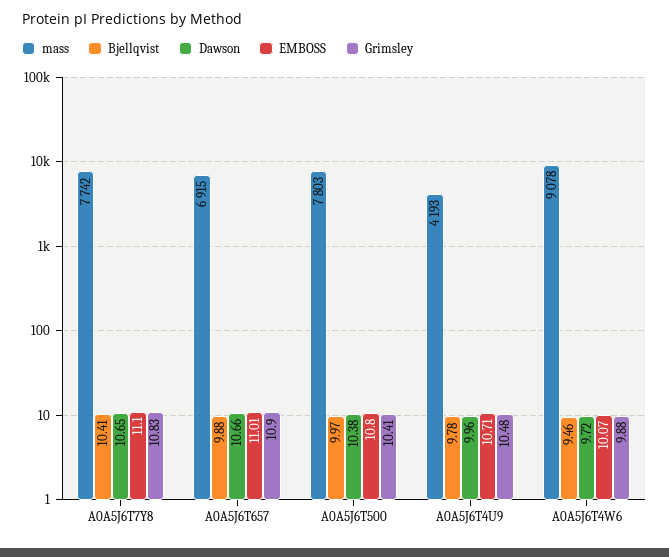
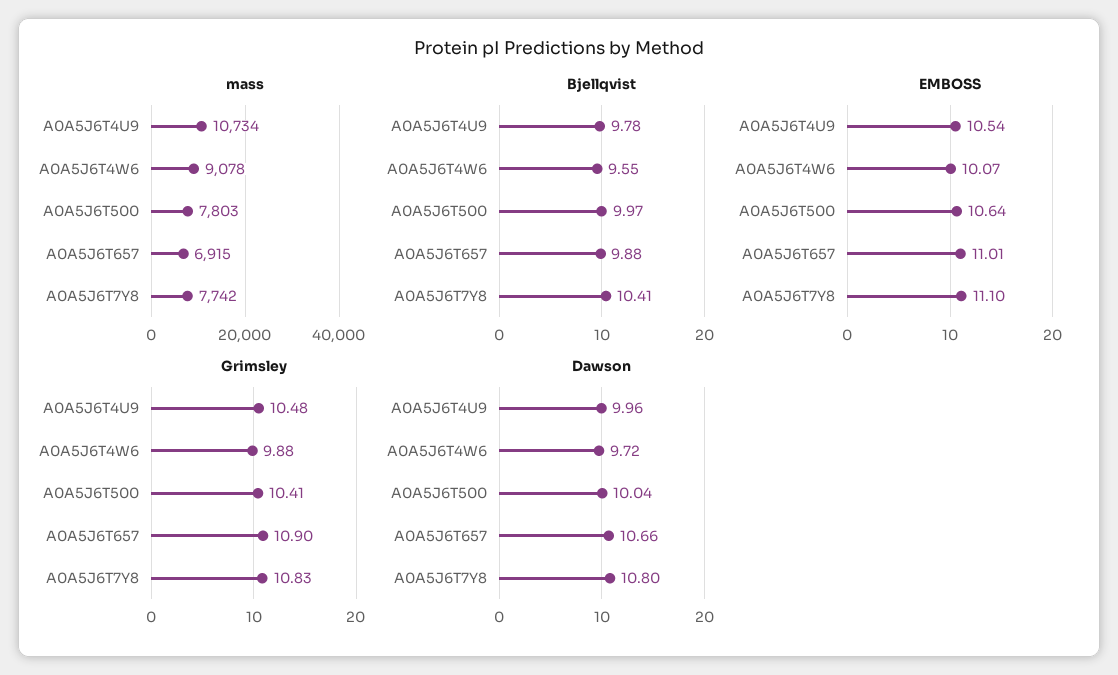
Dawson, A0A5J6T7Y8: 10.65 -> 10.8
Dawson, A0A5J6T500: 10.38 -> 10.04
EMBOSS, A0A5J6T500: 10.8 -> 10.64
mass, A0A5J6T4U9: 4193 -> 10734
EMBOSS, A0A5J6T4U9: 10.71 -> 10.54
Bjellqvist, A0A5J6T4W6: 9.46 -> 9.55

